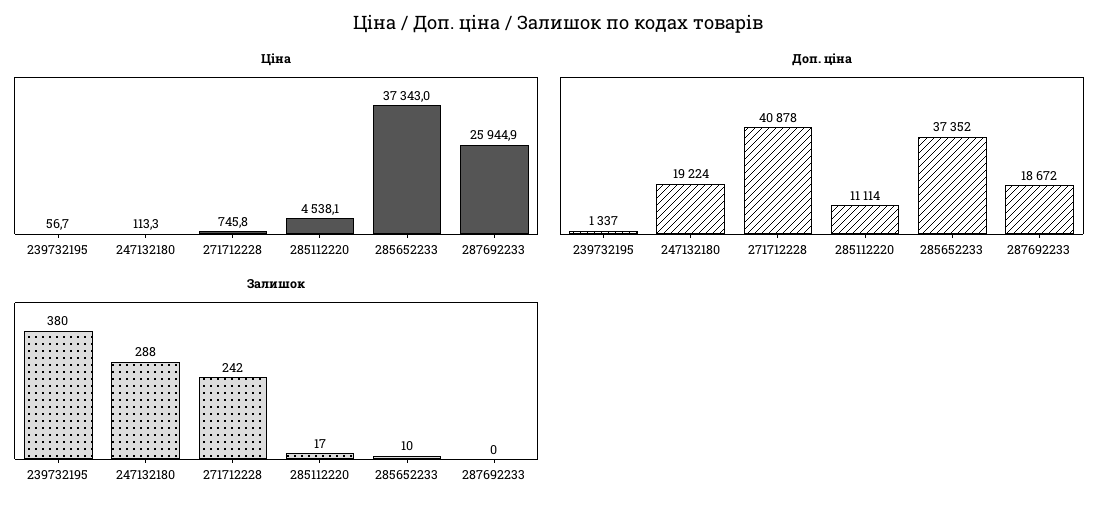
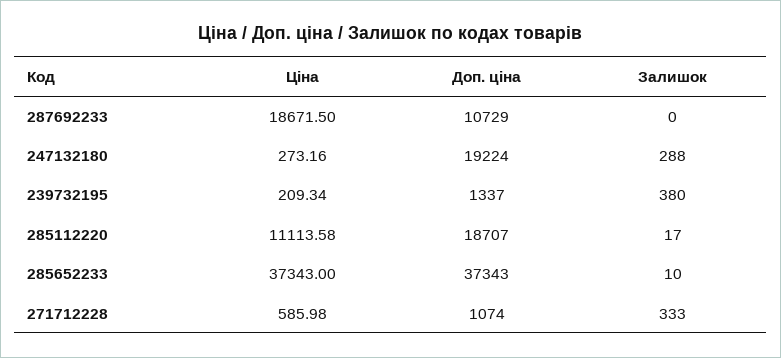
Ціна, 239732195: 56.7 -> 209.34
Ціна, 247132180: 113.3 -> 273.16
Ціна, 271712228: 745.8 -> 585.98
Ціна, 285112220: 4538.1 -> 11113.58
Ціна, 287692233: 25944.9 -> 18671.5
Доп. ціна, 271712228: 40878 -> 1074
Доп. ціна, 285112220: 11114 -> 18707
Доп. ціна, 285652233: 37352 -> 37343
Доп. ціна, 287692233: 18672 -> 10729
Залишок, 271712228: 242 -> 333

